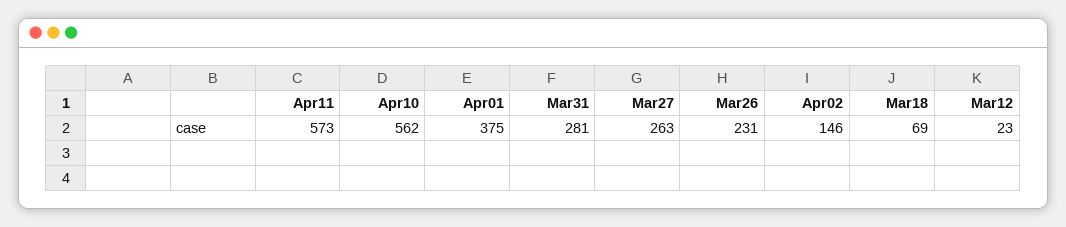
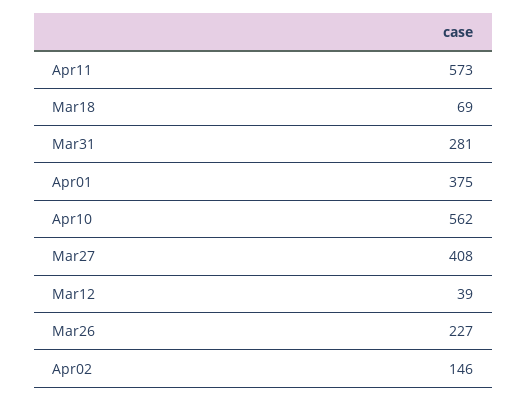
Mar27: 263 -> 408
Mar26: 231 -> 227
Mar12: 23 -> 39

